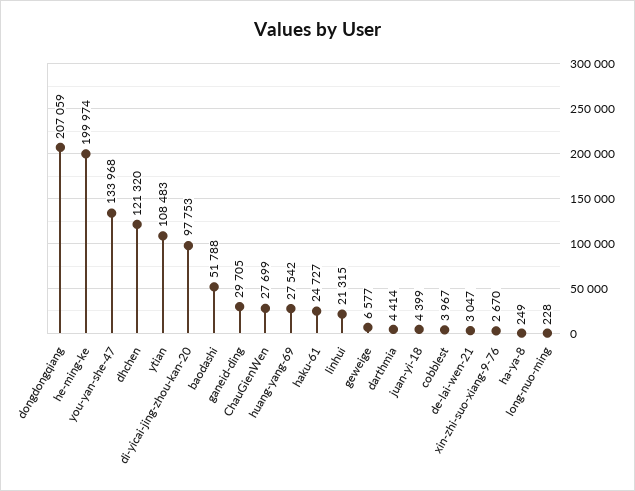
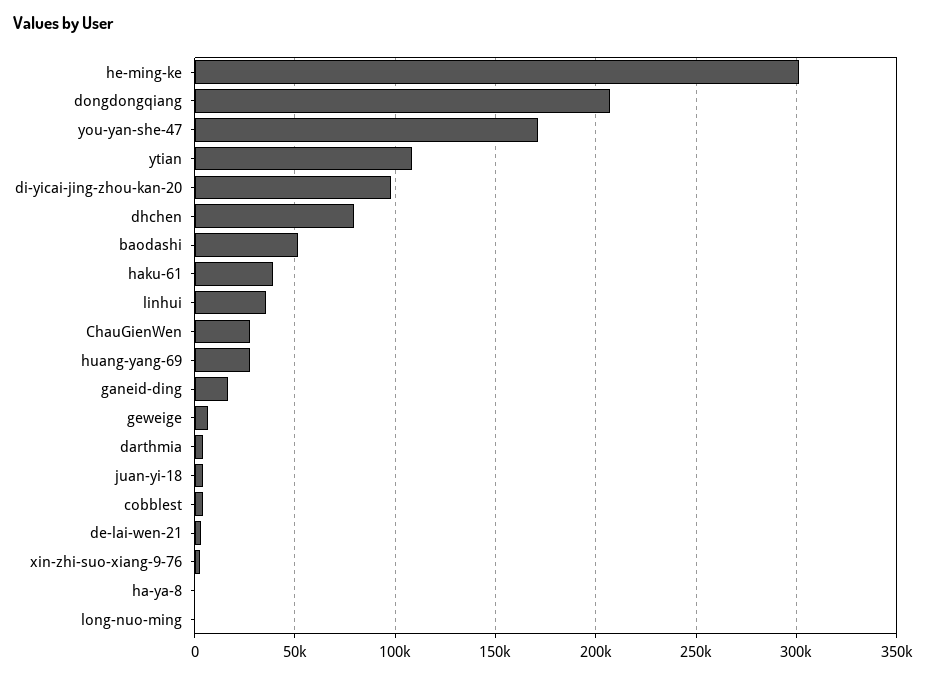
he-ming-ke: 199974 -> 300000
you-yan-she-47: 133968 -> 170000
dhchen: 121320 -> 80000
ganeid-ding: 29705 -> 15000
haku-61: 24727 -> 40000
linhui: 21315 -> 35000

